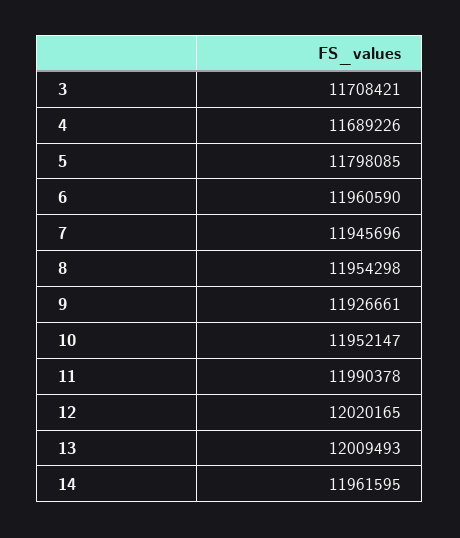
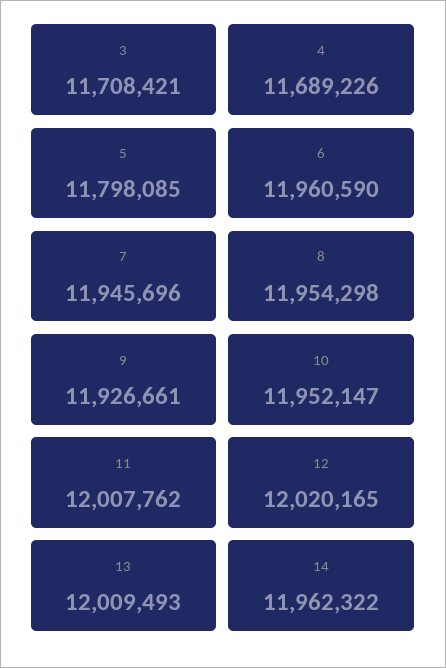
11: 11990378 -> 12007762
14: 11961595 -> 11962322

